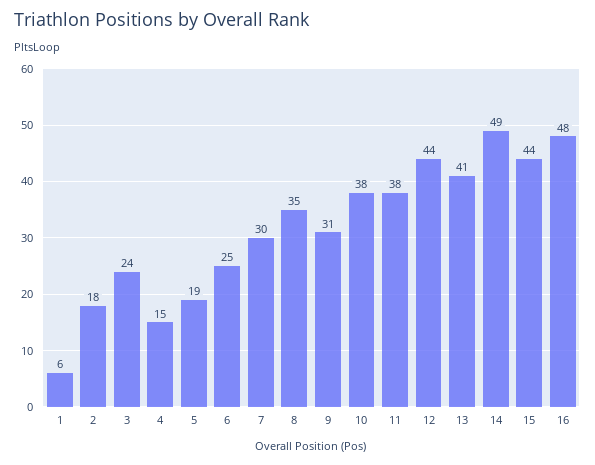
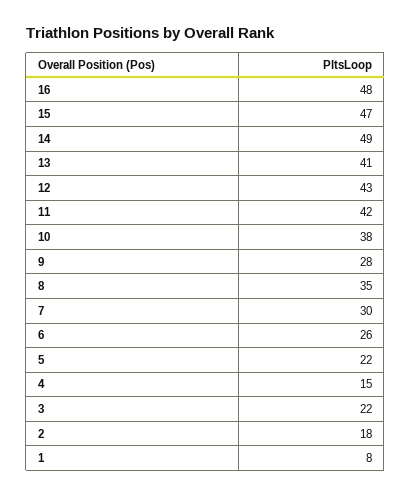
1: 6 -> 8
3: 24 -> 22
5: 19 -> 22
6: 25 -> 26
9: 31 -> 28
11: 38 -> 42
12: 44 -> 43
15: 44 -> 47

